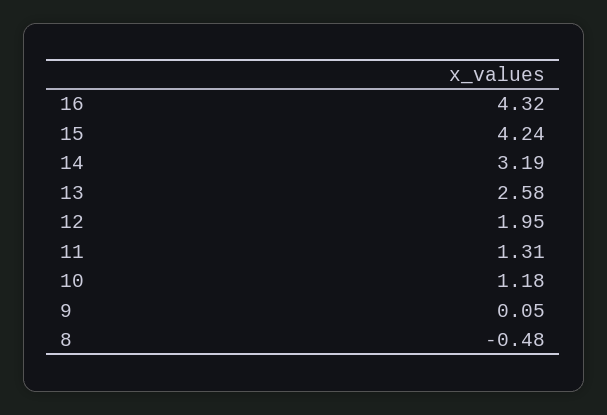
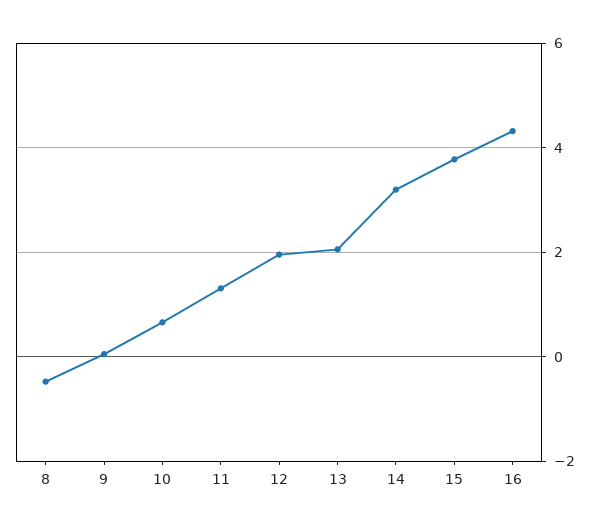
15: 4.24 -> 3.8
13: 2.58 -> 2
10: 1.18 -> 0.6

